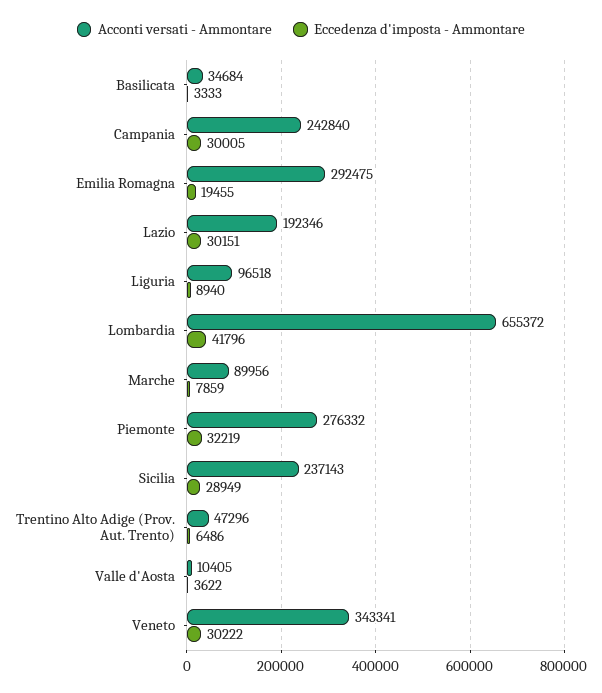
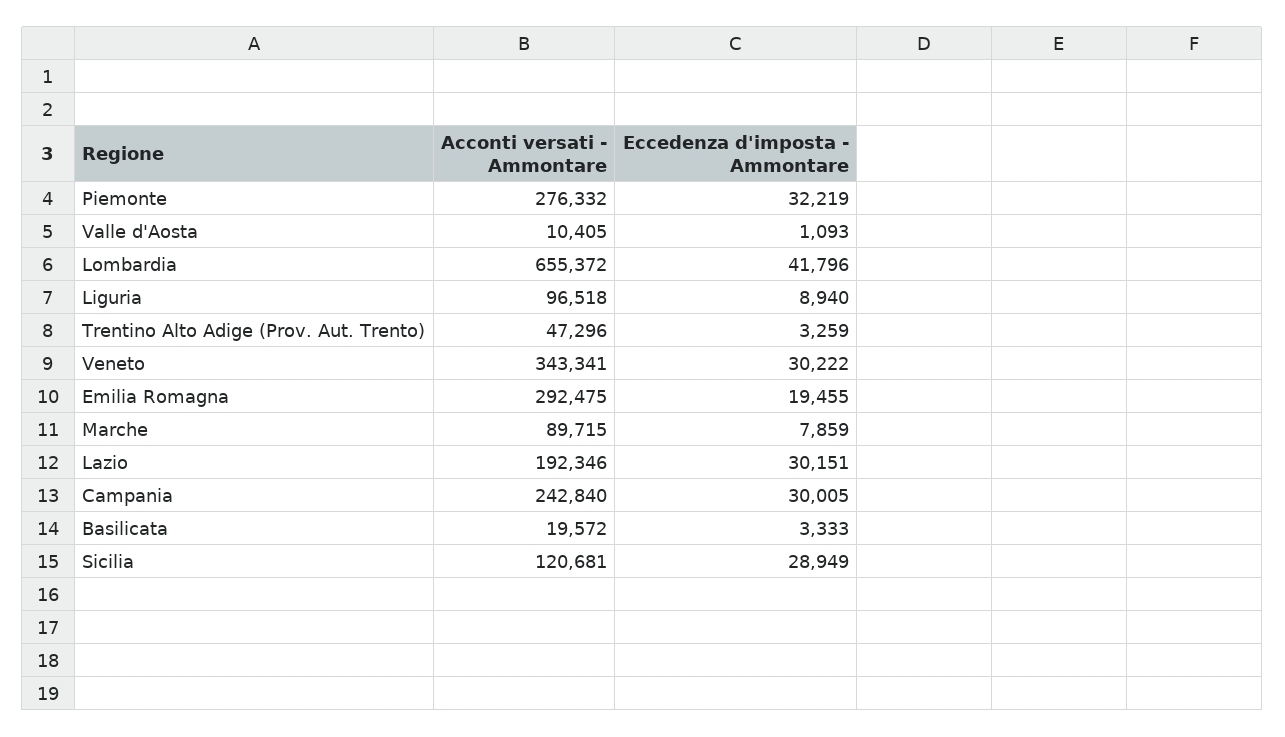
Acconti versati - Ammontare, Basilicata: 34684 -> 19572
Acconti versati - Ammontare, Marche: 89956 -> 89715
Acconti versati - Ammontare, Sicilia: 237143 -> 120681
Eccedenza d'imposta - Ammontare, Trentino Alto Adige (Prov. Aut. Trento): 6486 -> 3259
Eccedenza d'imposta - Ammontare, Valle d'Aosta: 3622 -> 1093

